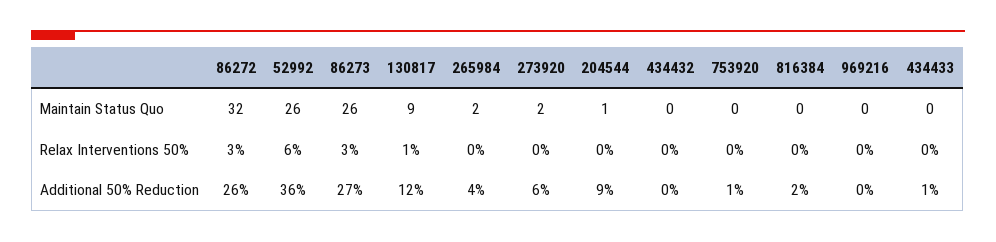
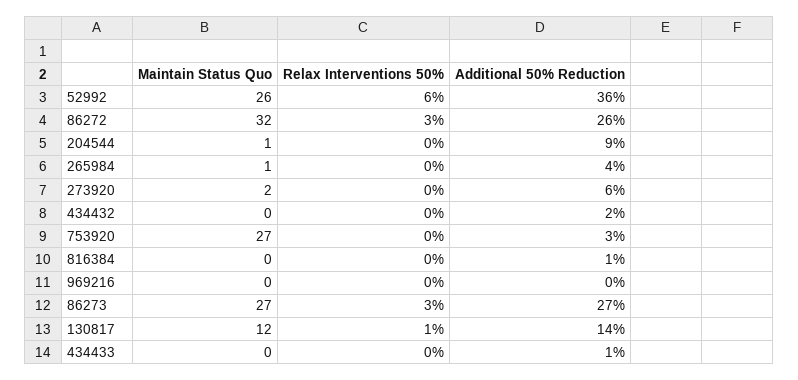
86273, Maintain Status Quo: 26 -> 27
130817, Maintain Status Quo: 9 -> 12
265984, Maintain Status Quo: 2 -> 1
753920, Maintain Status Quo: 0 -> 27
130817, Additional 50% Reduction: 12 -> 14
434432, Additional 50% Reduction: 0 -> 2
753920, Additional 50% Reduction: 1 -> 3
816384, Additional 50% Reduction: 2 -> 1

